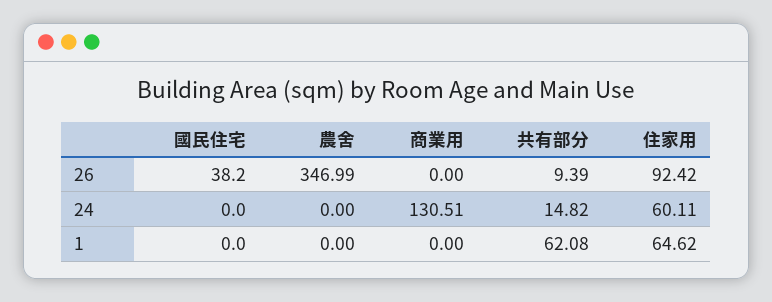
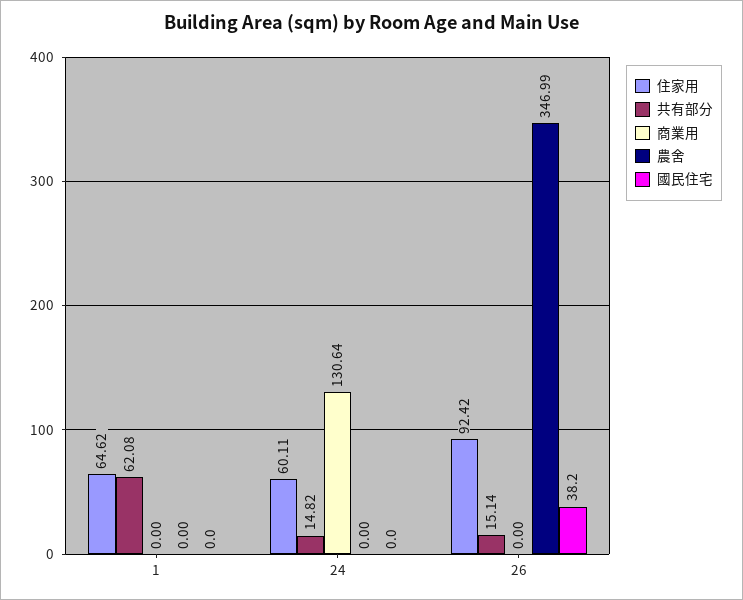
共有部分, 26: 9.39 -> 15.14
商業用, 24: 130.51 -> 130.64

